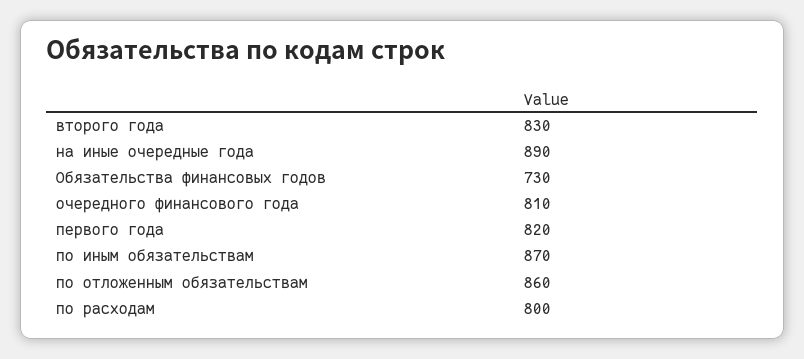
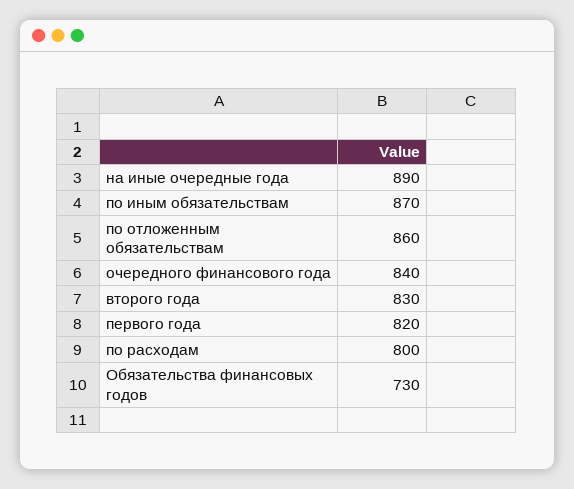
очередного финансового года: 810 -> 840

